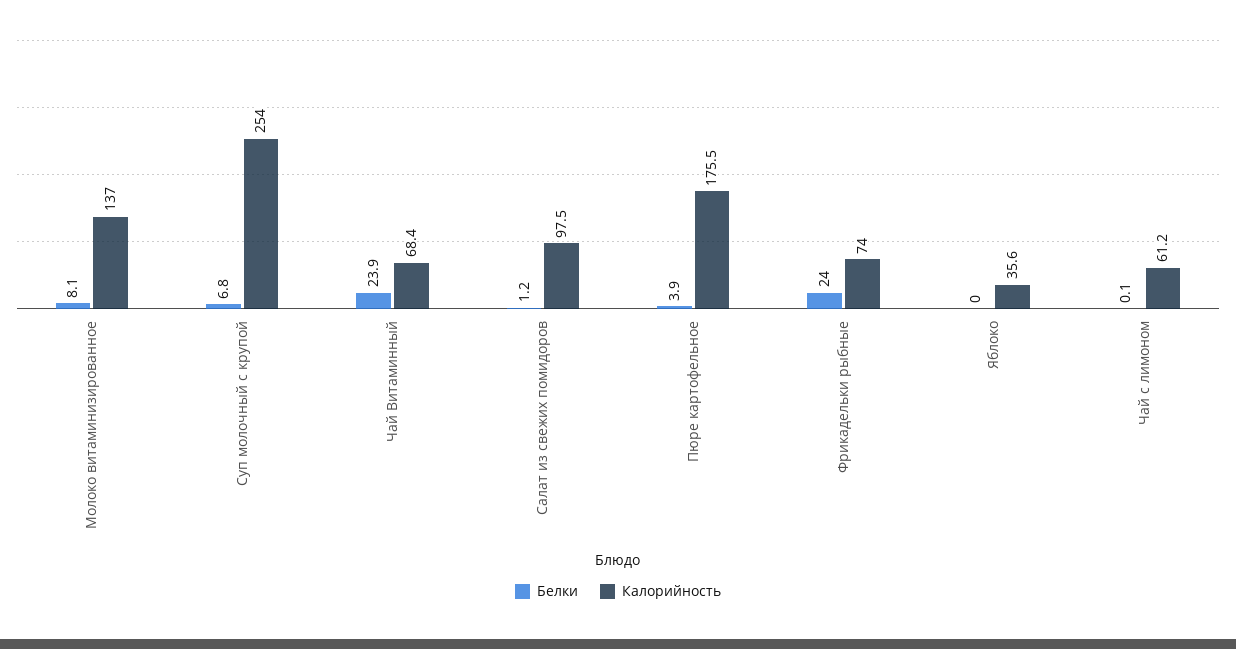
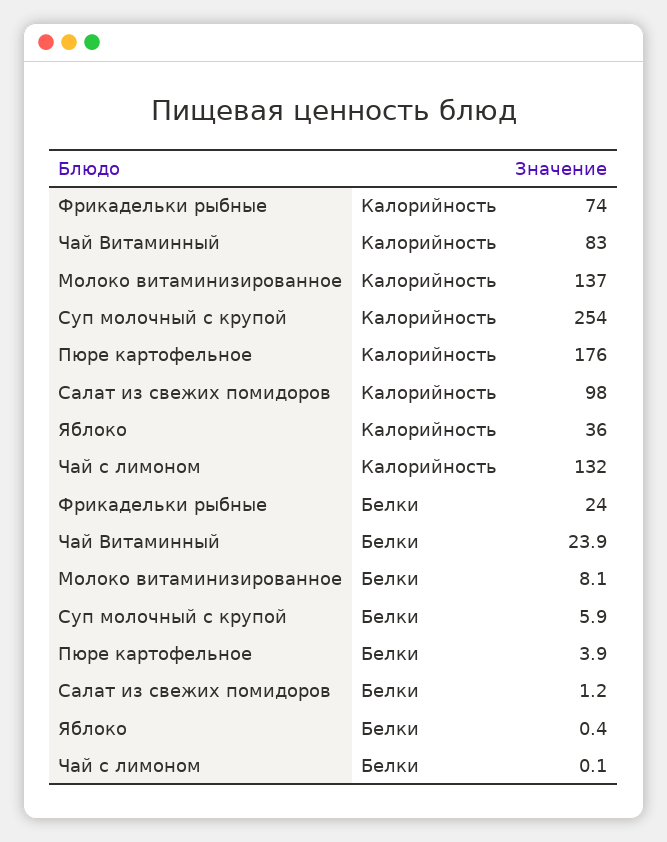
Белки, Суп молочный с крупой: 6.8 -> 5.9
Калорийность, Чай Витаминный: 68.4 -> 83
Белки, Яблоко: 0 -> 0.4
Калорийность, Чай с лимоном: 61.2 -> 132

